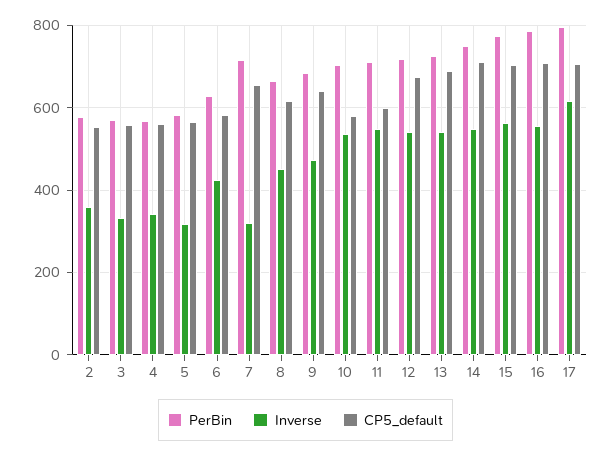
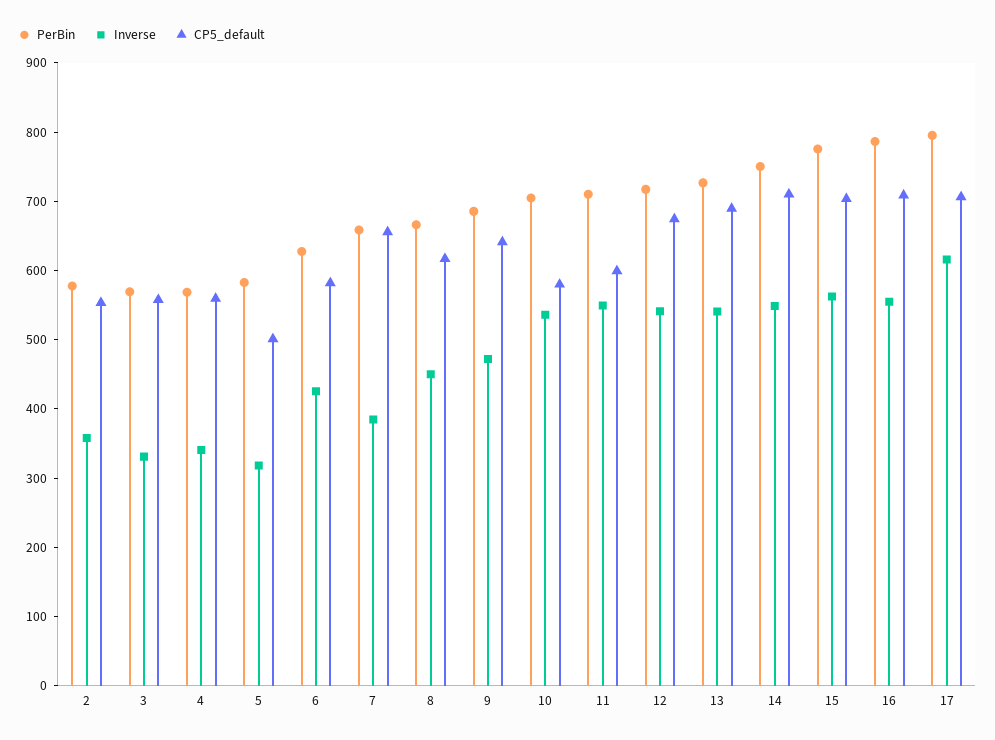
CP5_default, 5: 560 -> 500
PerBin, 7: 720 -> 660
Inverse, 7: 320 -> 380

